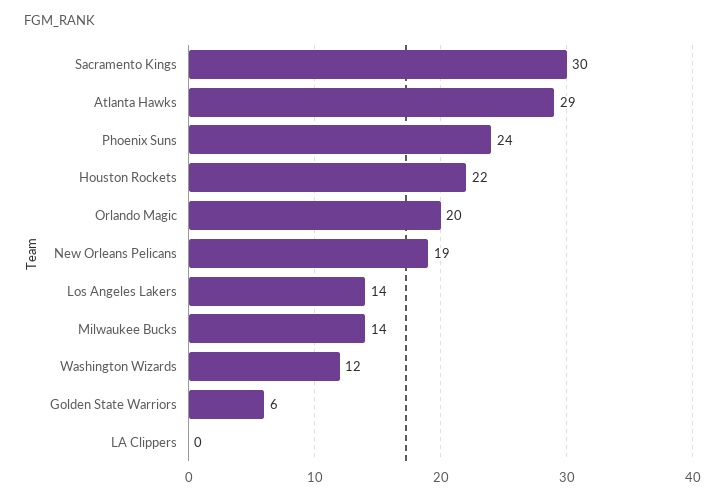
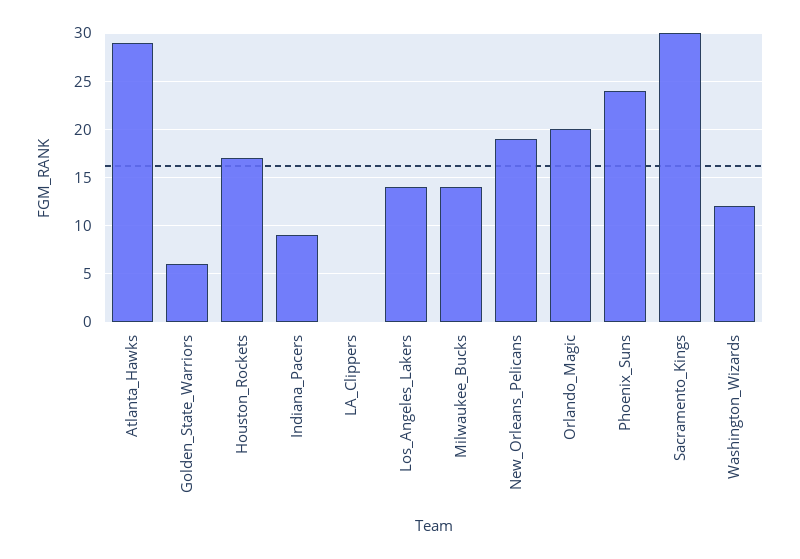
Houston Rockets: 22 -> 17
Indiana_Pacers: none -> 9

